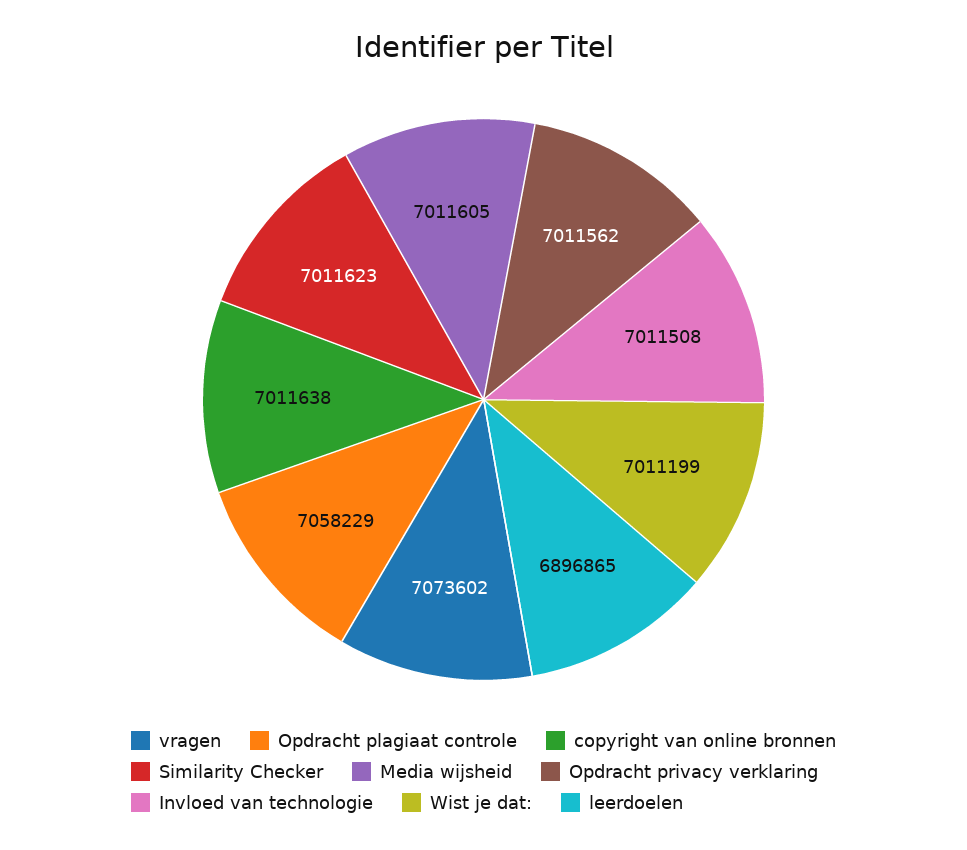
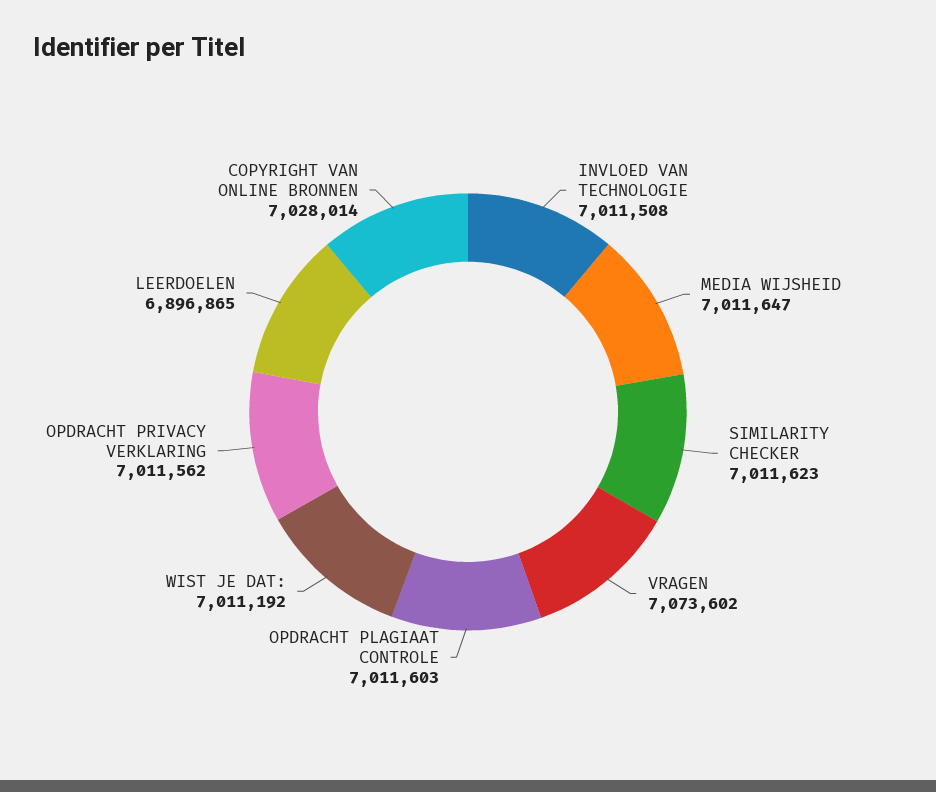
Opdracht plagiaat controle: 7058229 -> 7011603
copyright van online bronnen: 7011638 -> 7028014
Media wijsheid: 7011605 -> 7011647
Wist je dat:: 7011199 -> 7011192

